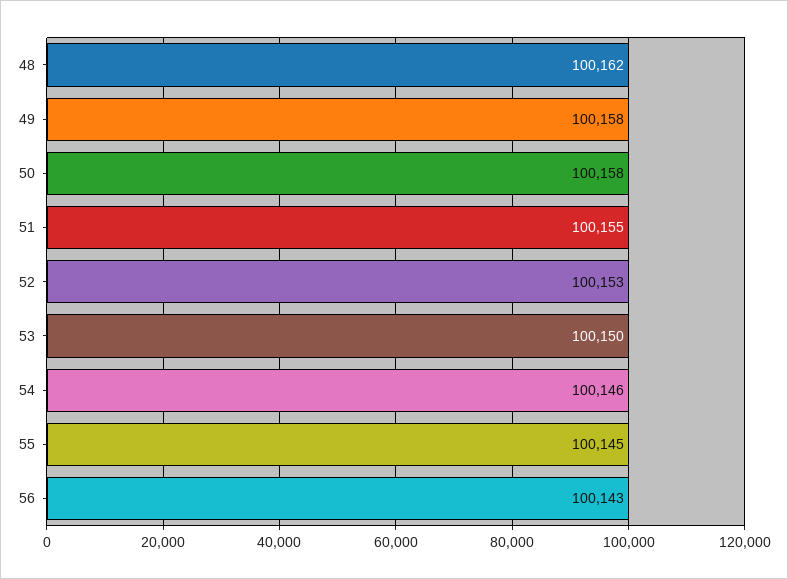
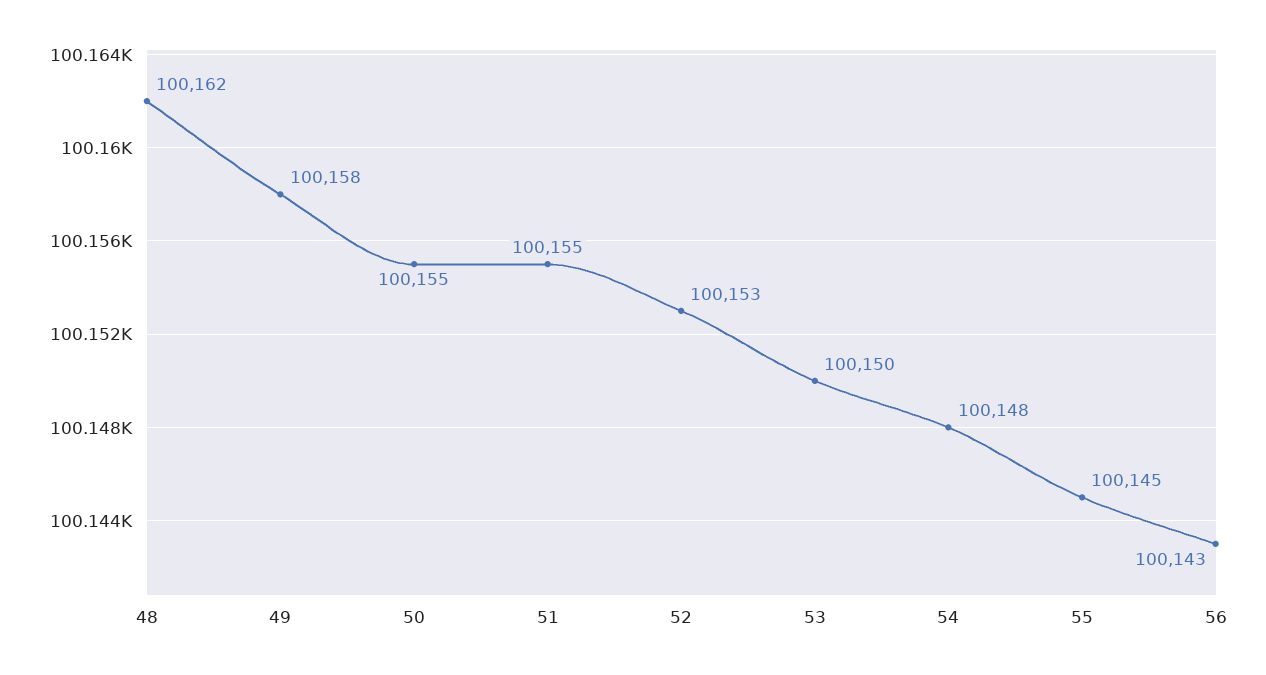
50: 100158 -> 100155
54: 100146 -> 100148

